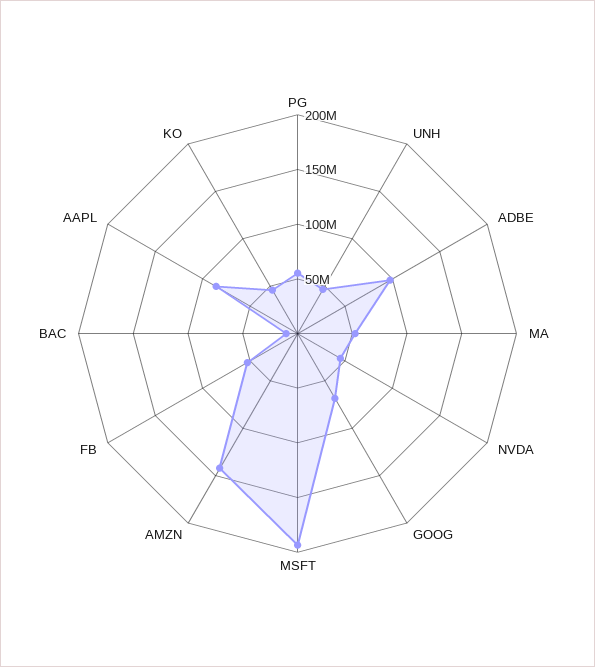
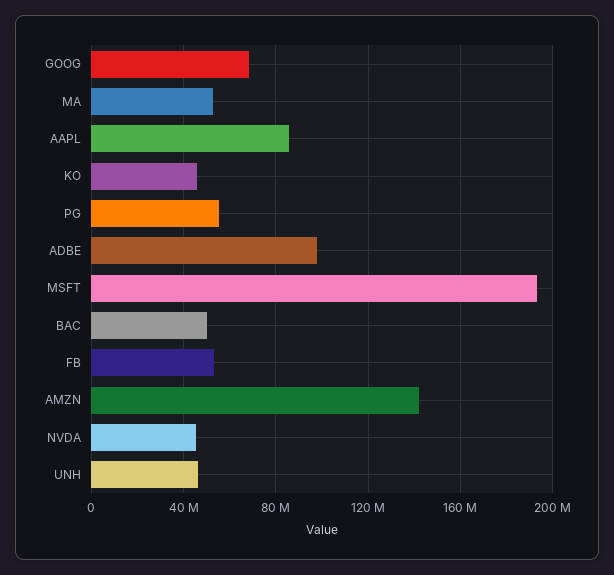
BAC: 10000000 -> 50000000

